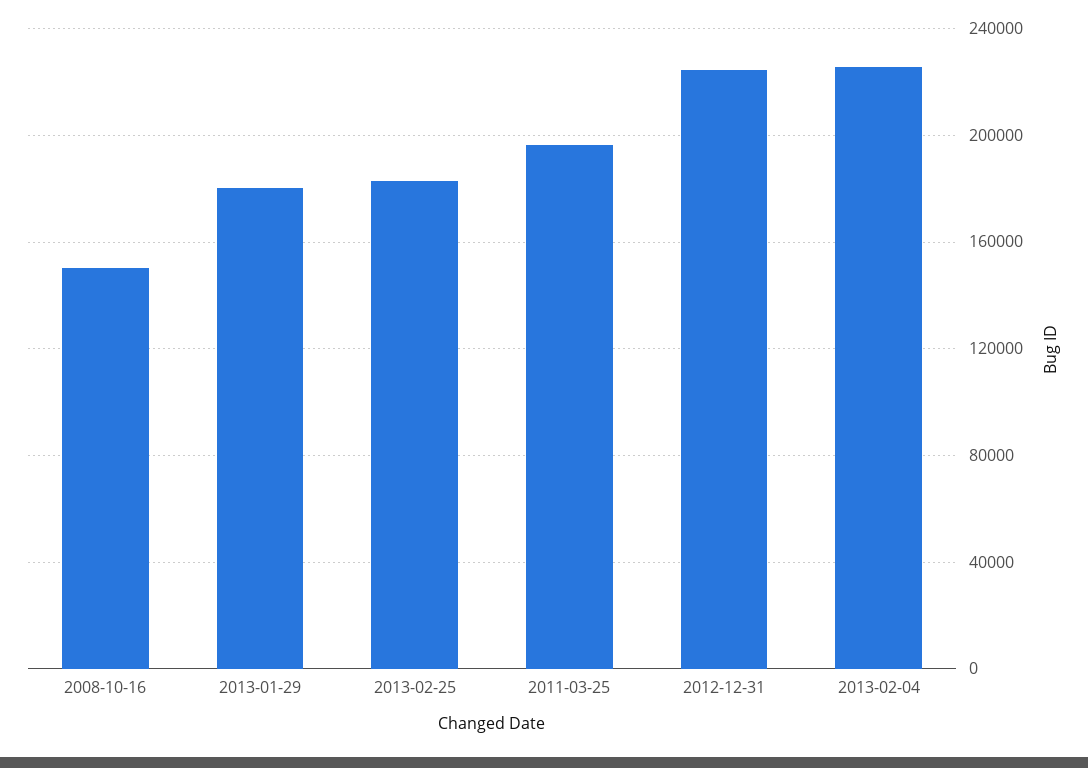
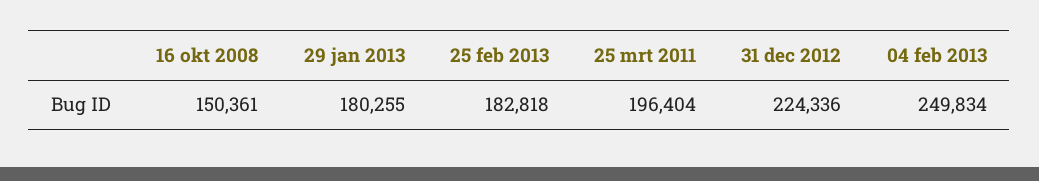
2013-02-04: 225000 -> 249834

